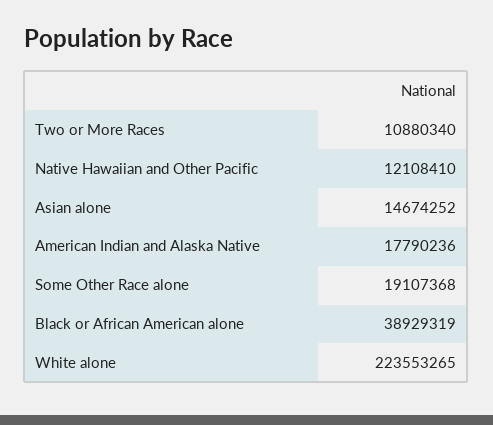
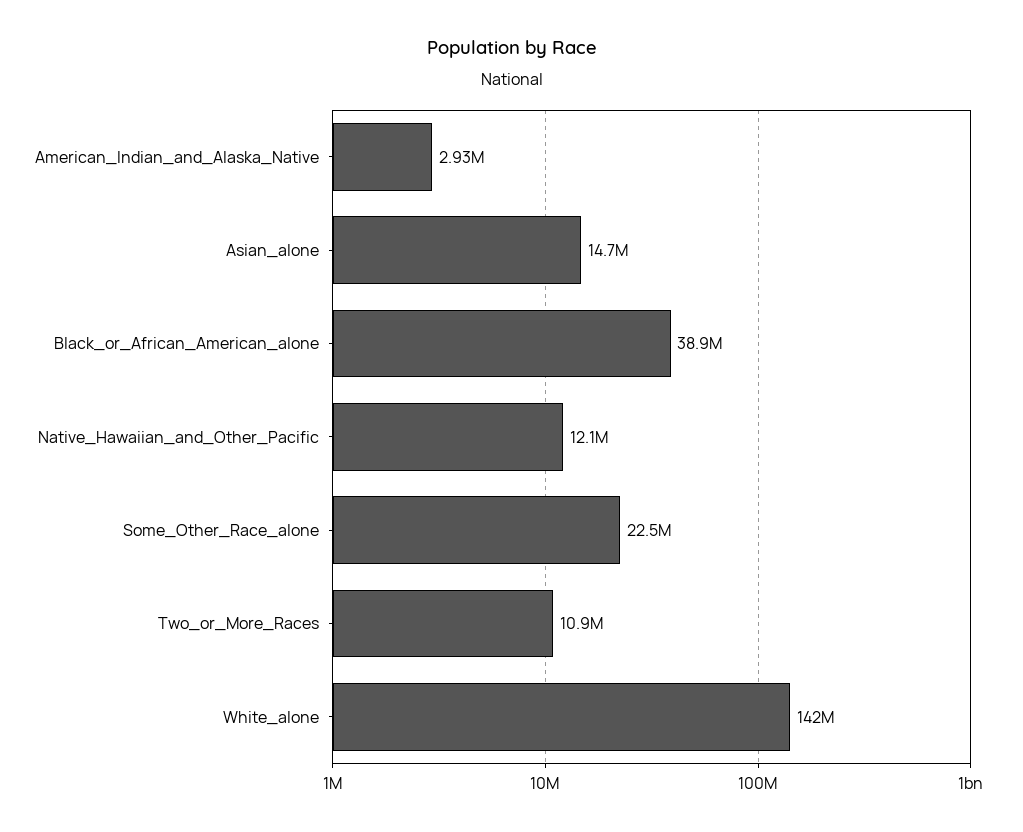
American Indian and Alaska Native: 17790236 -> 2930000
Some Other Race alone: 19107368 -> 22500000
White alone: 223553265 -> 142000000

